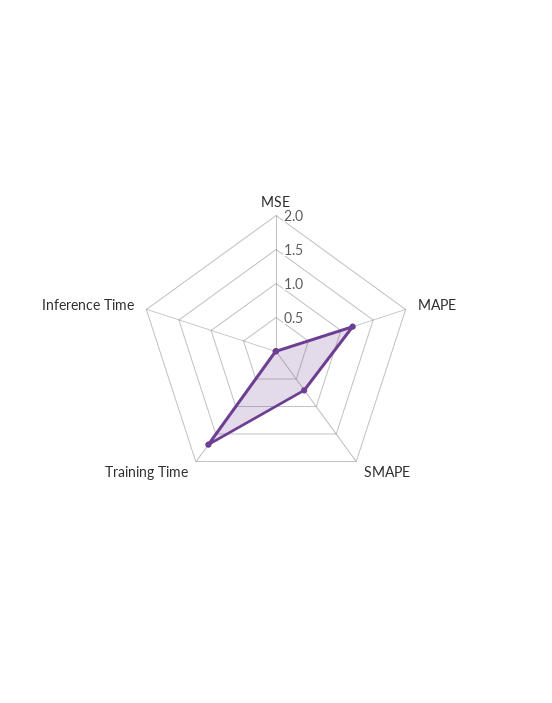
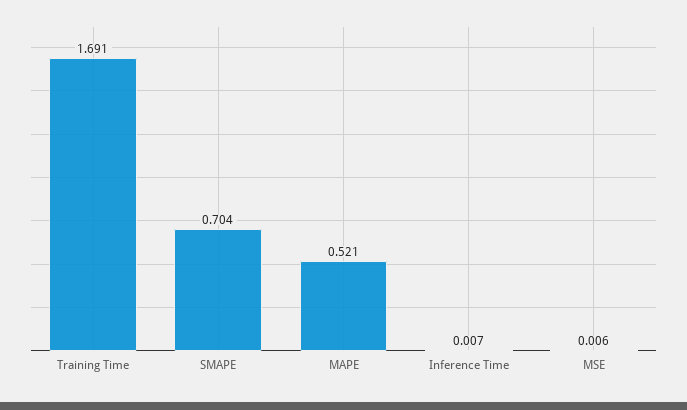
MAPE: 1.25 -> 0.521

